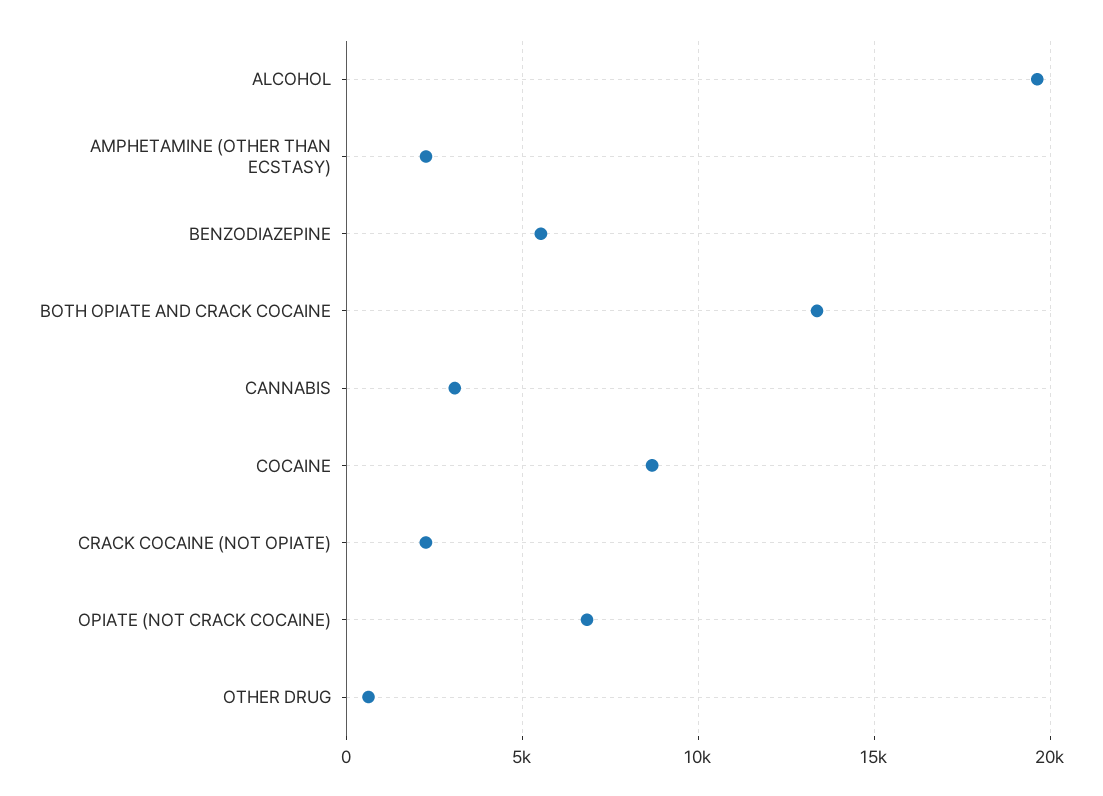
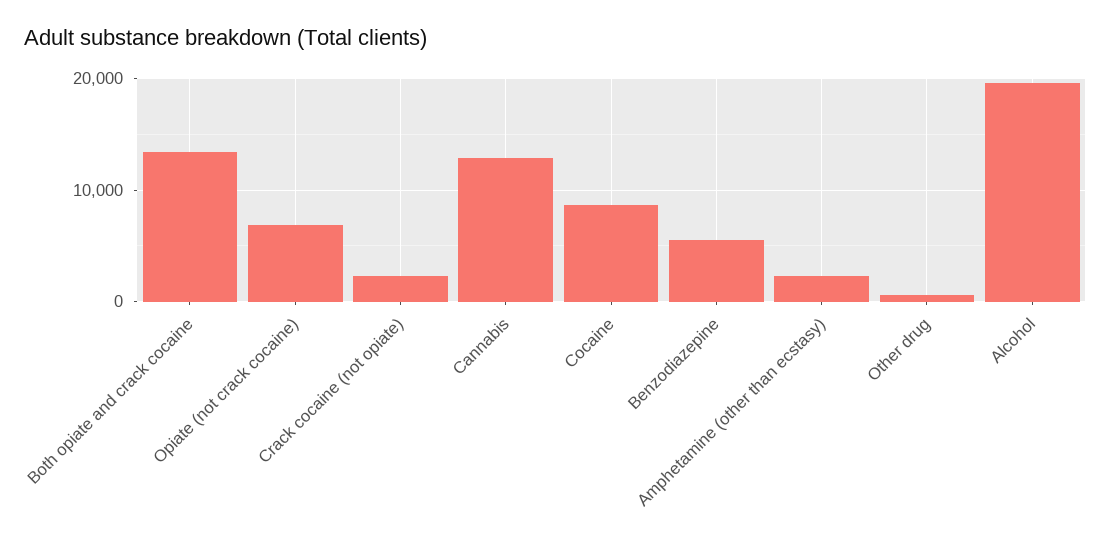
CANNABIS: 3000 -> 13000

